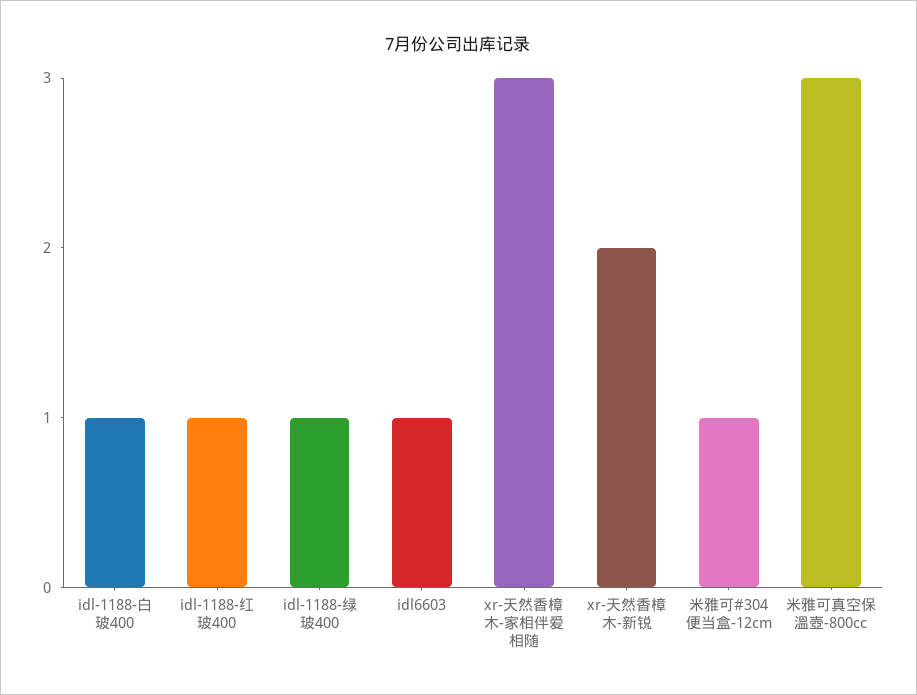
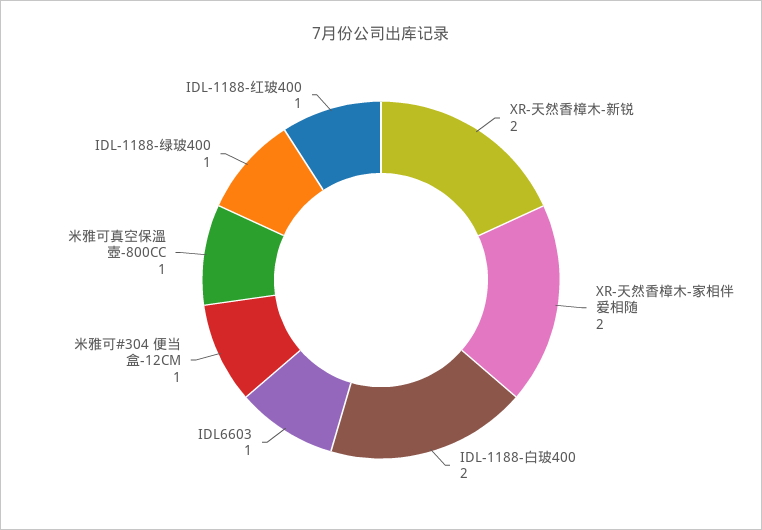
idl-1188-白玻400: 1 -> 2
xr-天然香樟木-家相伴爱相随: 3 -> 2
米雅可真空保溫壺-800cc: 3 -> 1

